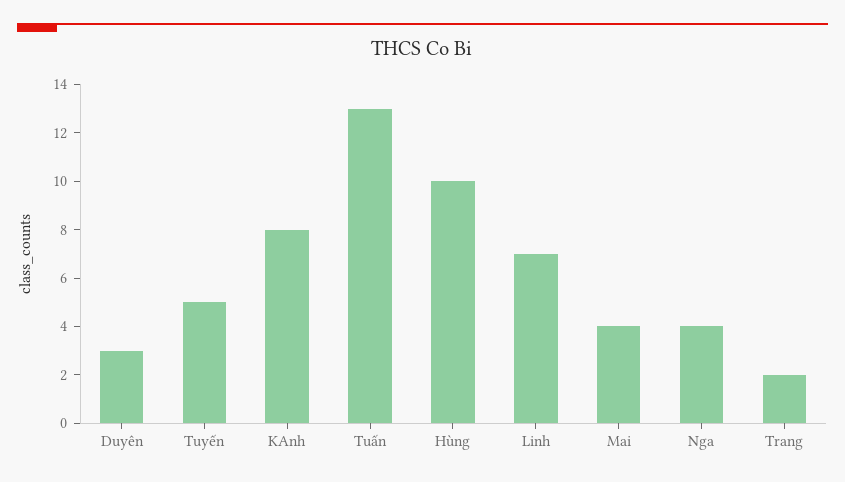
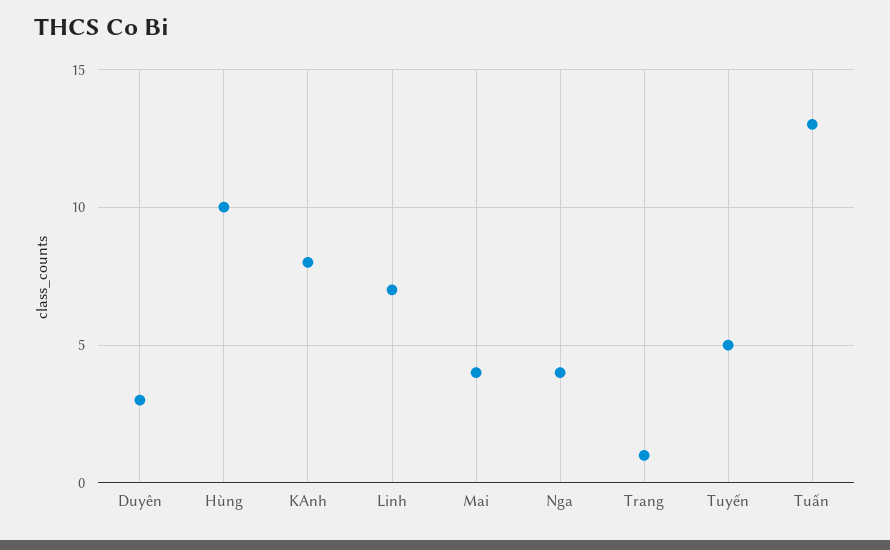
Trang: 2 -> 1

